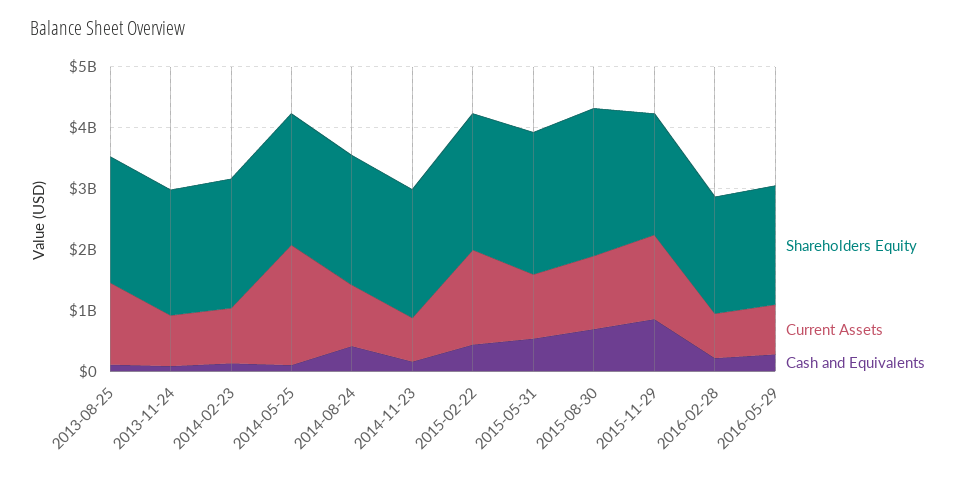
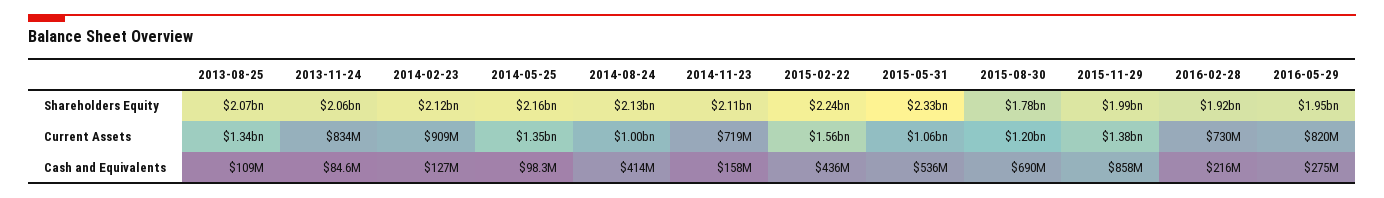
Current Assets, 2014-05-25: 2000000000 -> 1350000000
Shareholders Equity, 2015-08-30: 2400000000 -> 1780000000

